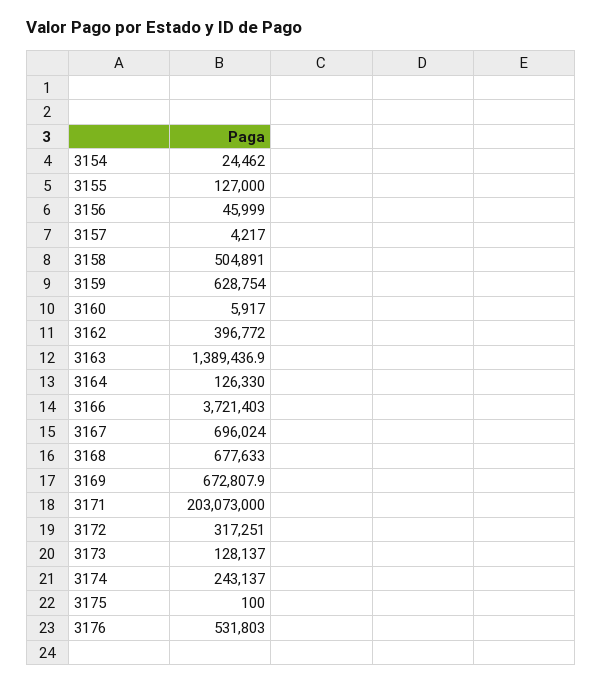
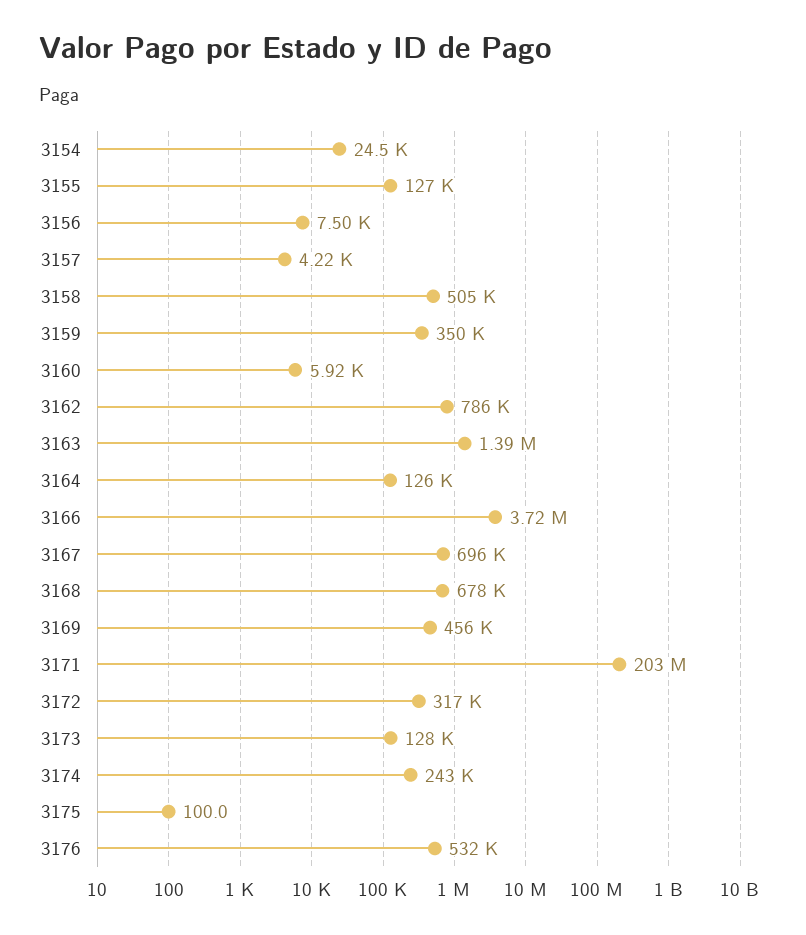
3156: 45999 -> 7500
3159: 628754 -> 350000
3162: 396772 -> 786000
3169: 672807.9 -> 456000

